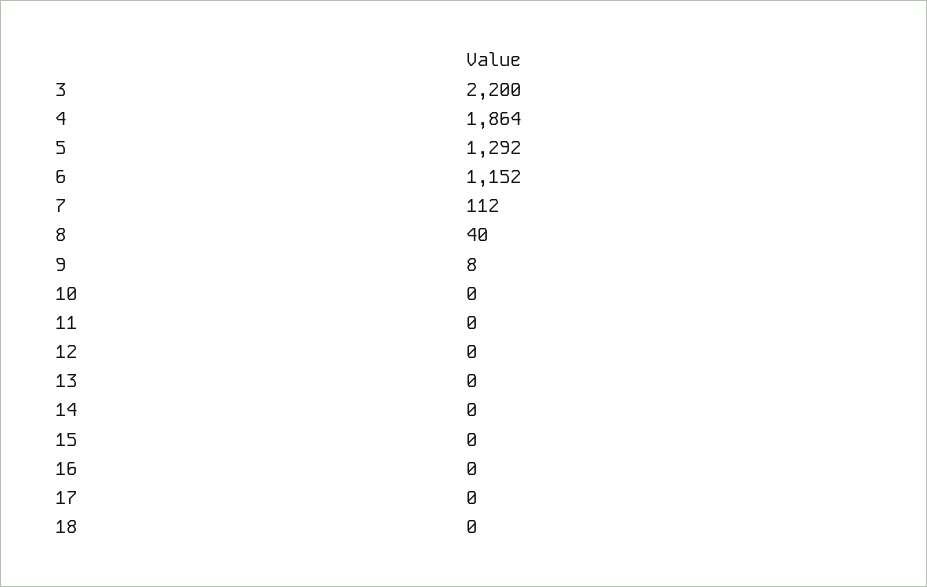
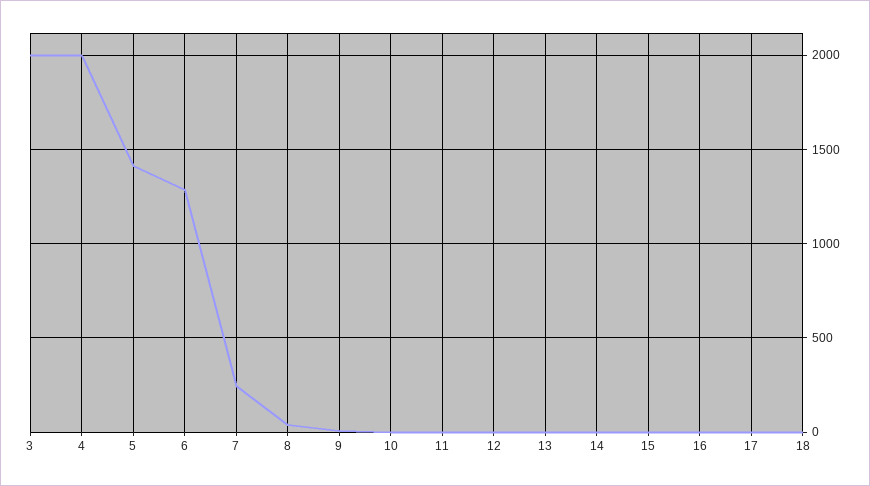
3: 2200 -> 2000
4: 1864 -> 2000
5: 1292 -> 1400
6: 1152 -> 1300
7: 112 -> 250

